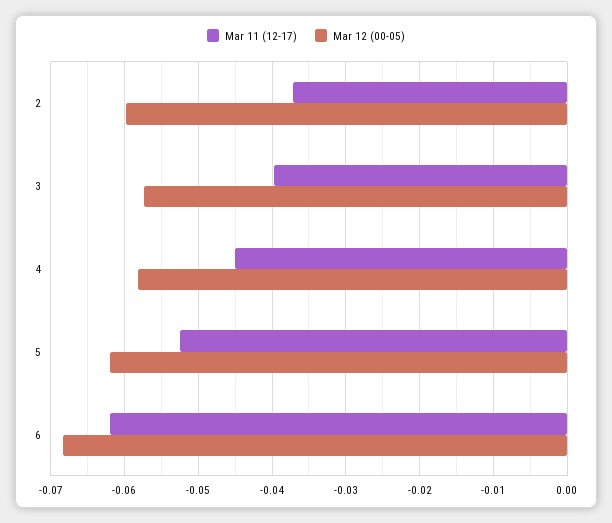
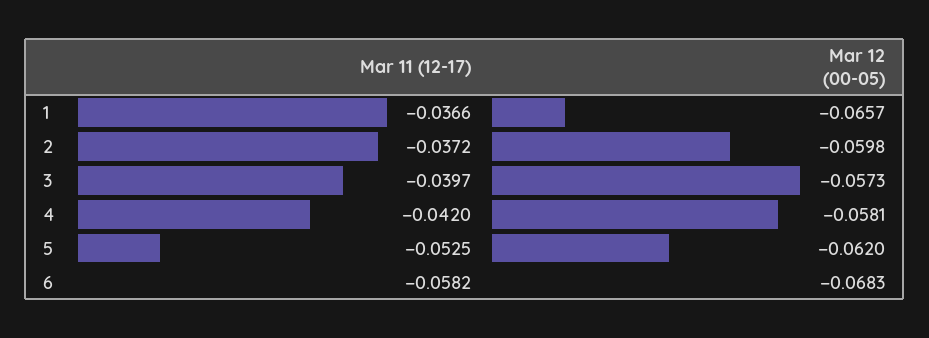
Mar 11 (12-17), 4: -0.045 -> -0.042
Mar 11 (12-17), 6: -0.062 -> -0.0582
Mar 11 (12-17), 1: none -> -0.0366
Mar 12 (00-05), 1: none -> -0.0657

